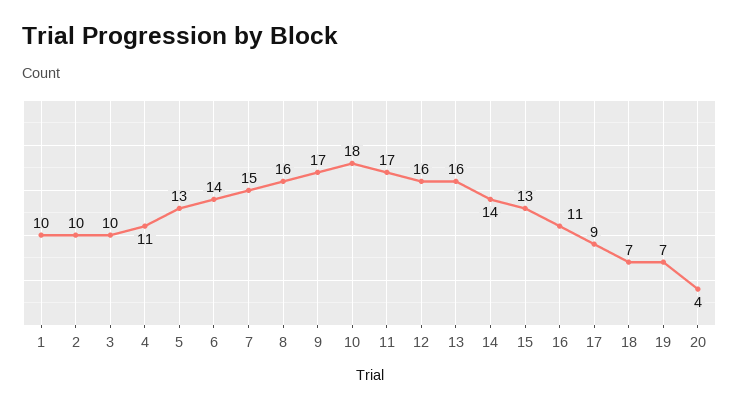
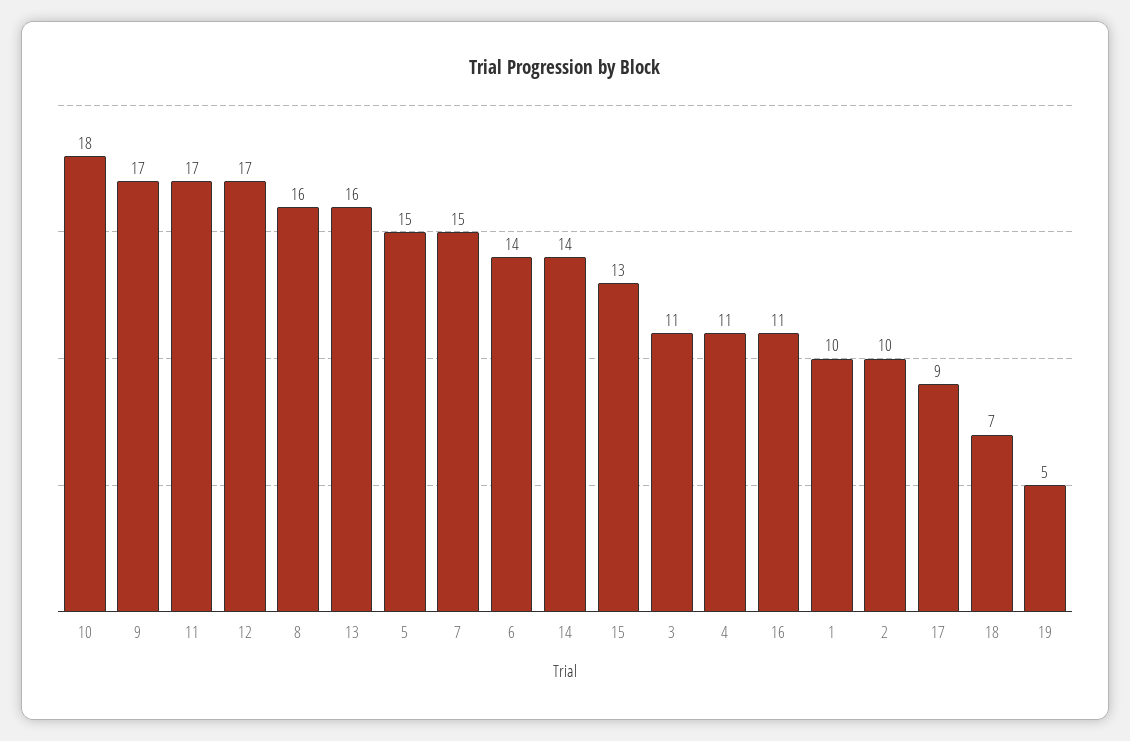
3: 10 -> 11
5: 13 -> 15
12: 16 -> 17
19: 7 -> 5
20: 4 -> none

